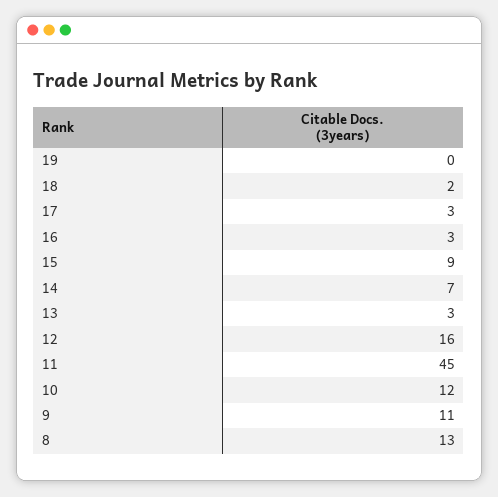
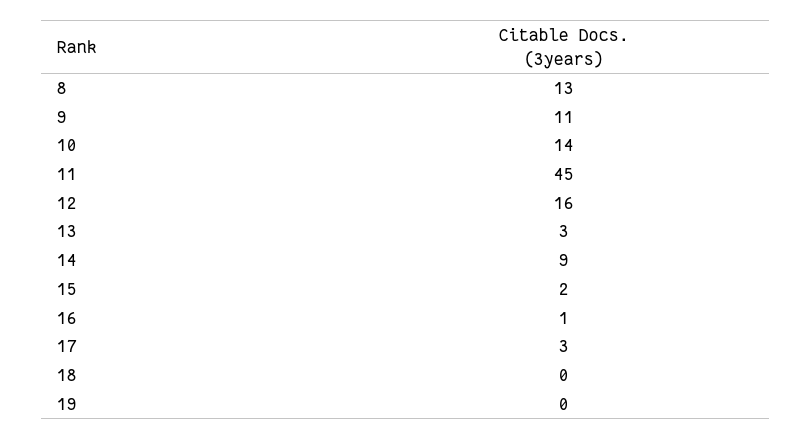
18: 2 -> 0
16: 3 -> 1
15: 9 -> 2
14: 7 -> 9
10: 12 -> 14

